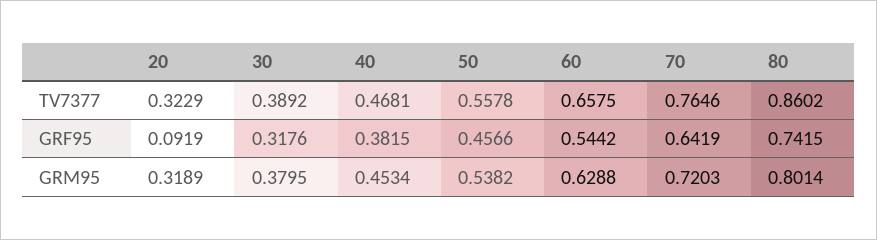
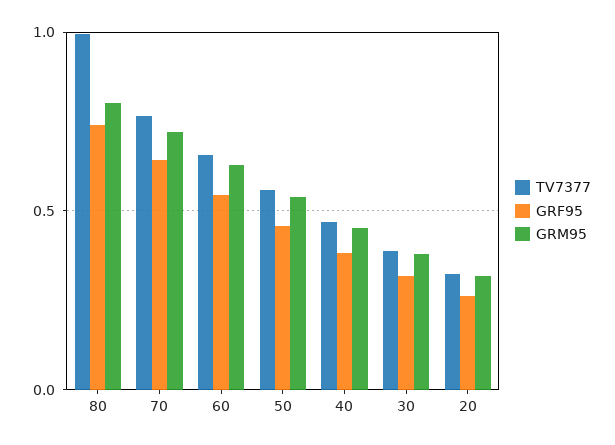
TV7377, 80: 0.8602 -> 1
GRF95, 20: 0.0919 -> 0.25

